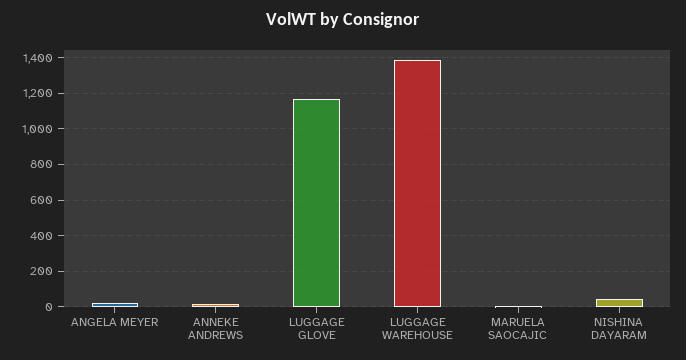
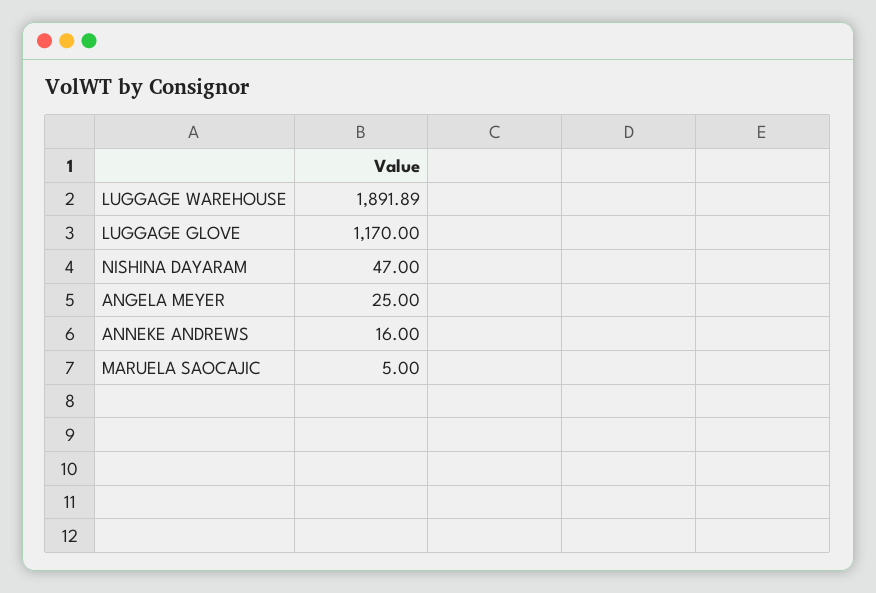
LUGGAGE WAREHOUSE: 1400 -> 1891.89

